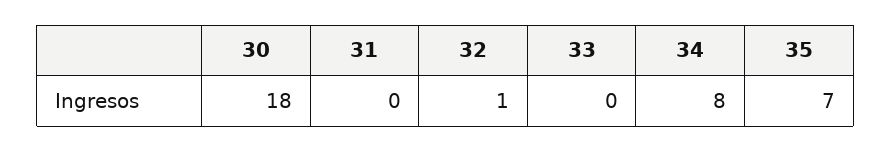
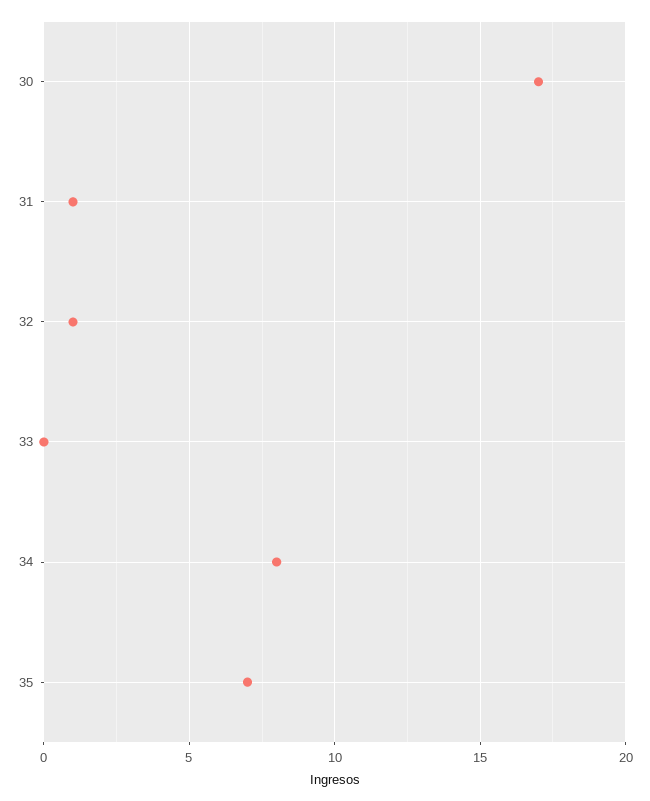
30: 18 -> 17
31: 0 -> 1

